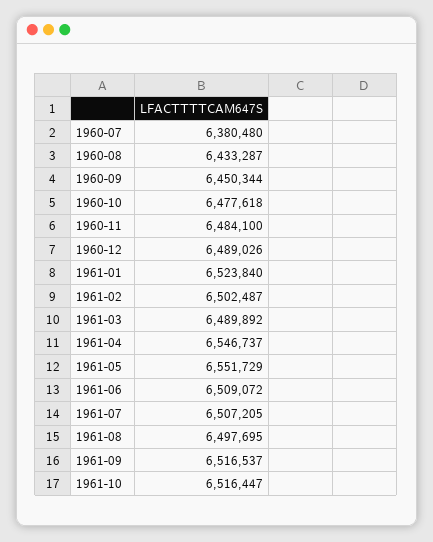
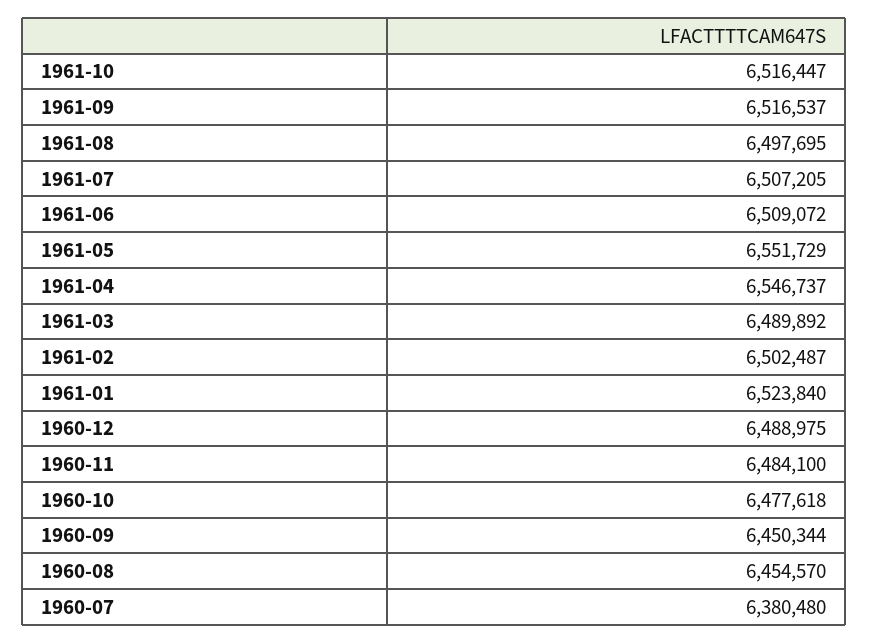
1960-08: 6433287 -> 6454570
1960-12: 6489026 -> 6488975

